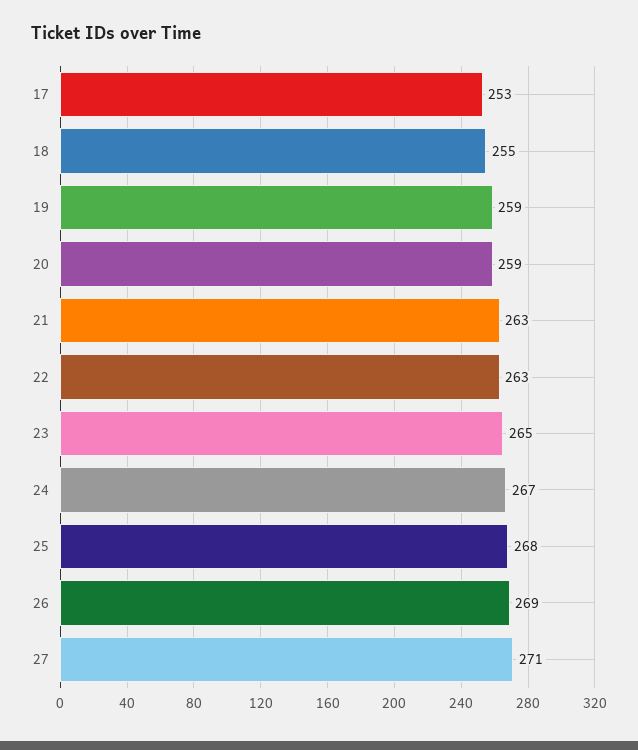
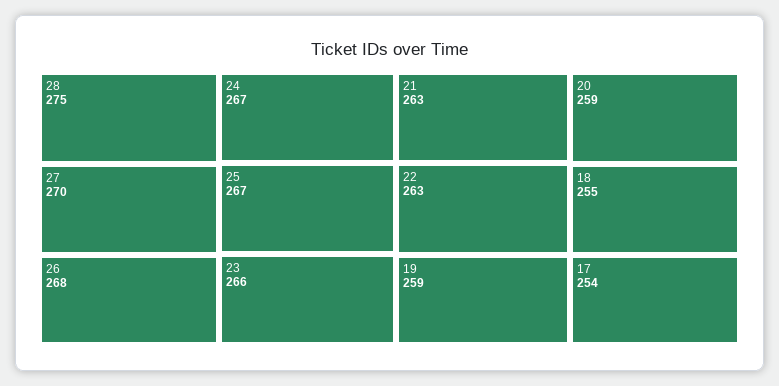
17: 253 -> 254
23: 265 -> 266
25: 268 -> 267
26: 269 -> 268
27: 271 -> 270
28: none -> 275

